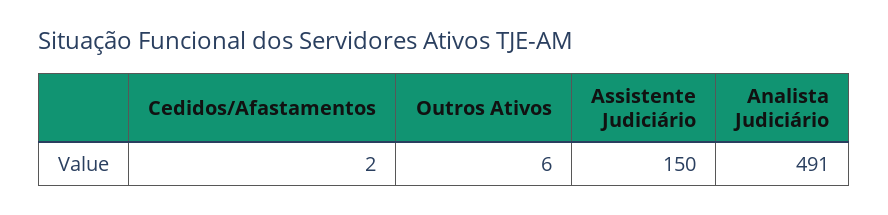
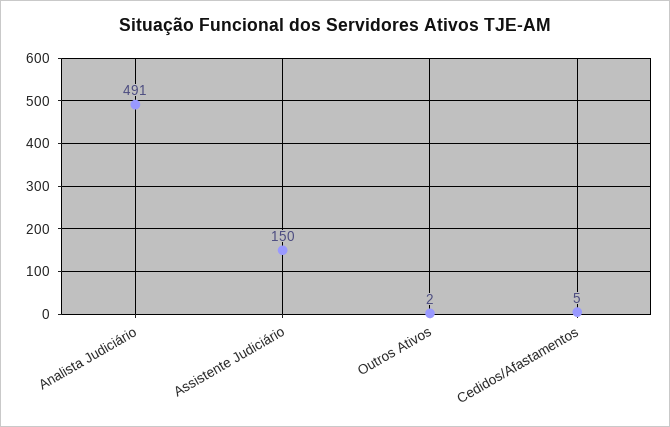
Cedidos/Afastamentos: 2 -> 5
Outros Ativos: 6 -> 2

